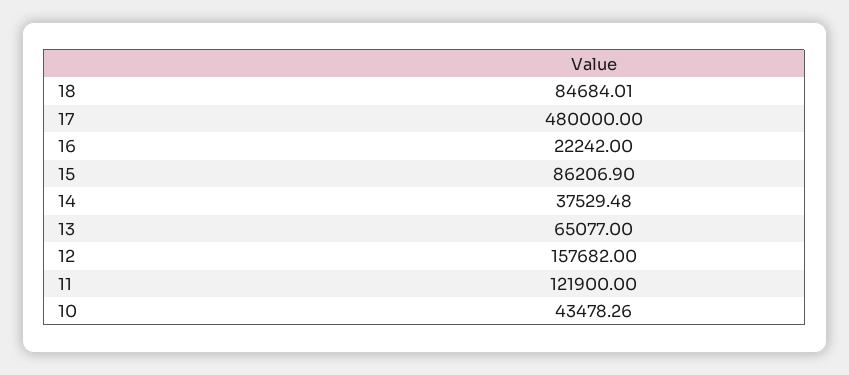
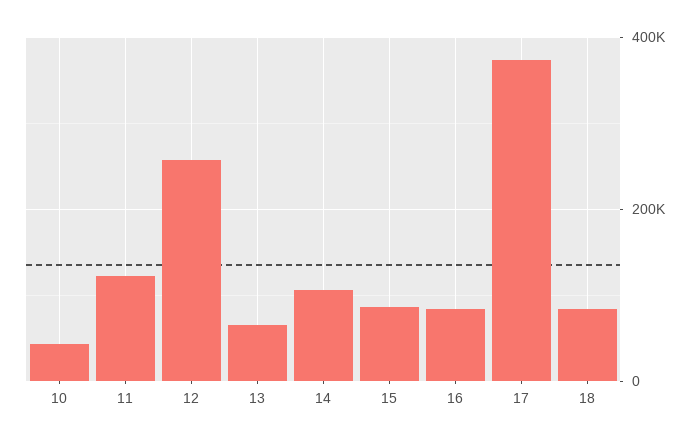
17: 480000 -> 380000
16: 22242 -> 80000
14: 37529.48 -> 100000
12: 157682 -> 260000

